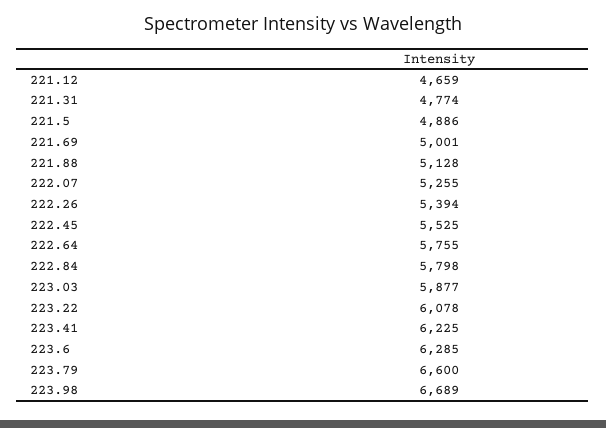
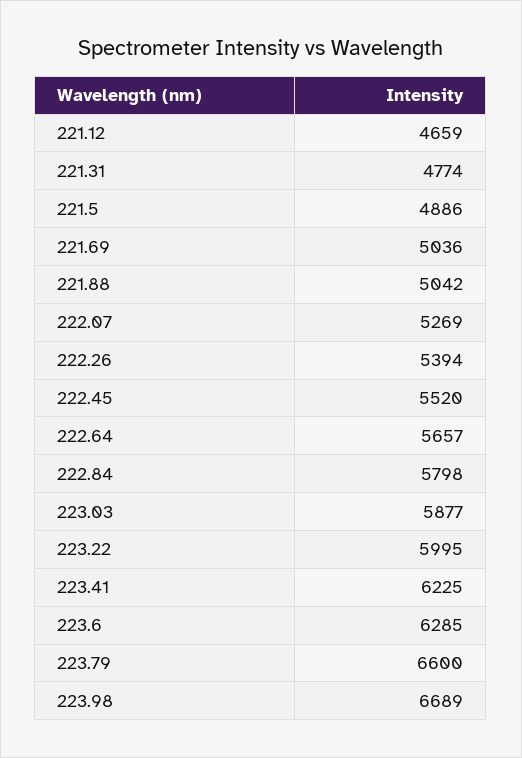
221.69: 5001 -> 5036
221.88: 5128 -> 5042
222.07: 5255 -> 5269
222.45: 5525 -> 5520
222.64: 5755 -> 5657
223.22: 6078 -> 5995

